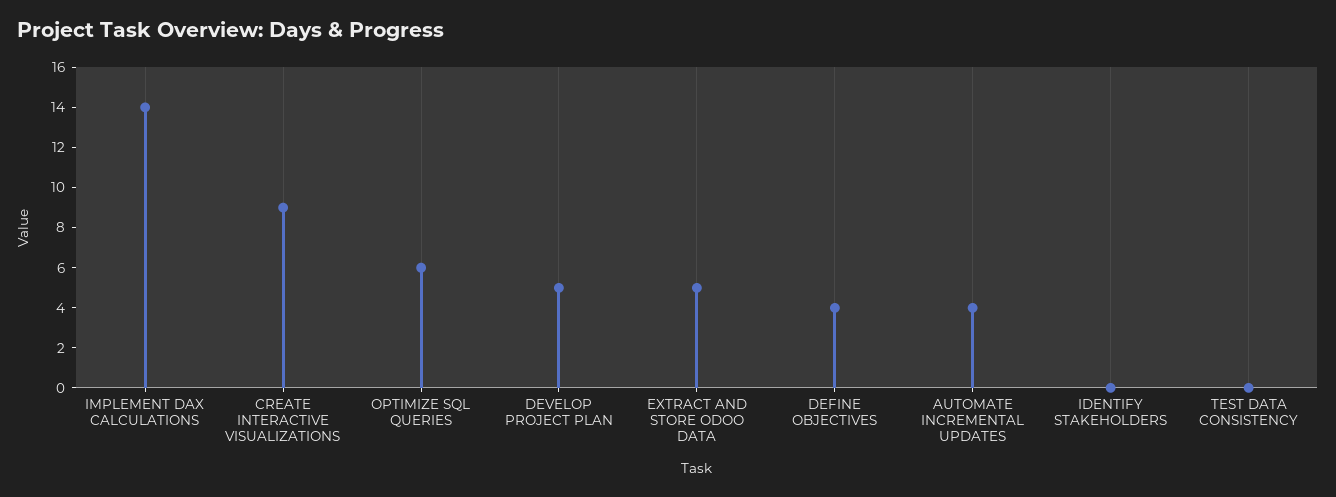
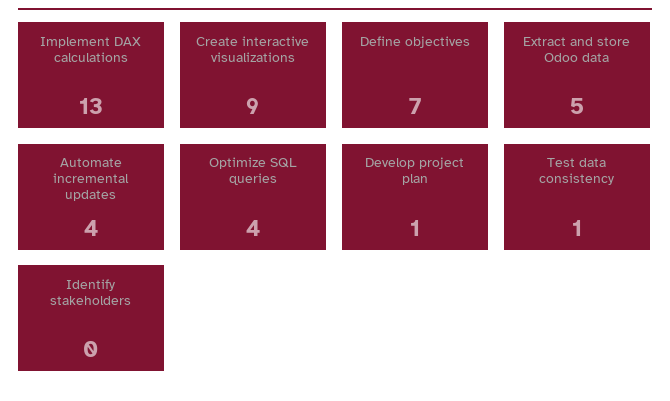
IMPLEMENT DAX CALCULATIONS: 14 -> 13
OPTIMIZE SQL QUERIES: 6 -> 4
DEVELOP PROJECT PLAN: 5 -> 1
DEFINE OBJECTIVES: 4 -> 7
TEST DATA CONSISTENCY: 0 -> 1

